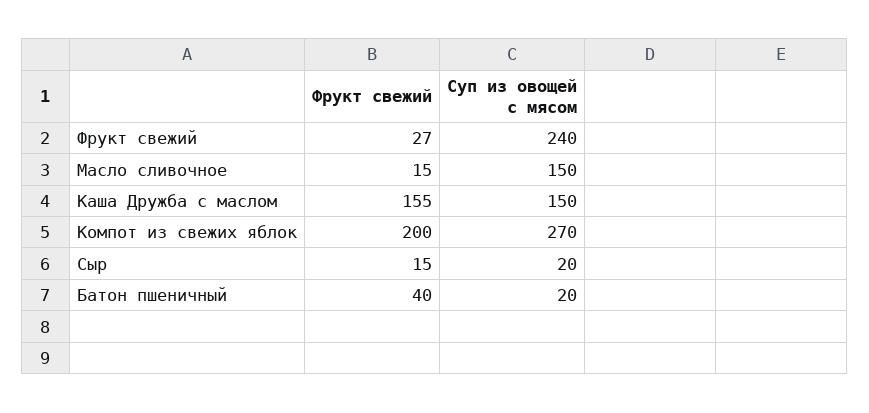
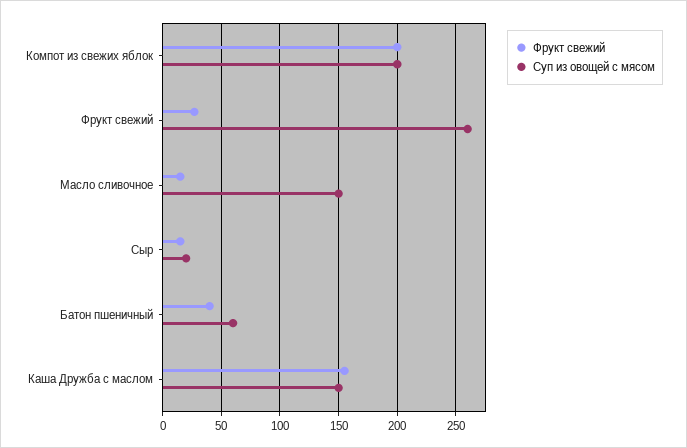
Суп из овощей с мясом, Фрукт свежий: 240 -> 260
Суп из овощей с мясом, Компот из свежих яблок: 270 -> 200
Суп из овощей с мясом, Батон пшеничный: 20 -> 60

